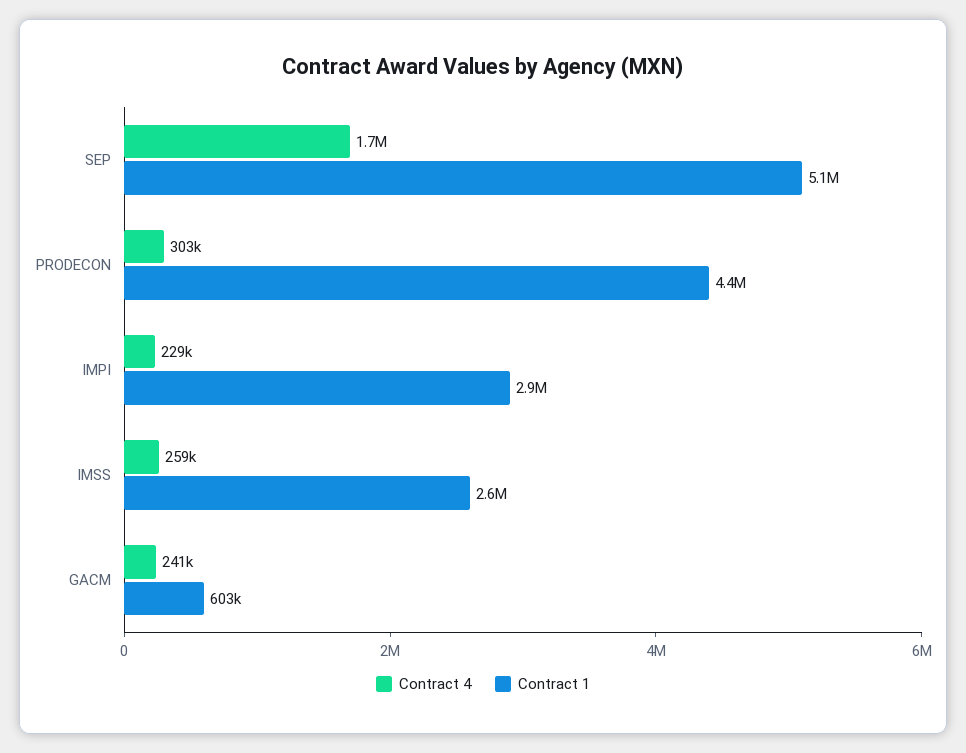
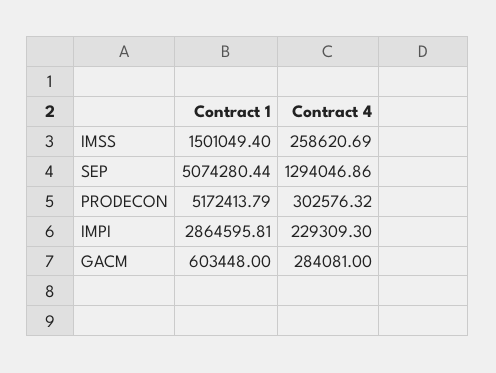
Contract 4, SEP: 1700000 -> 1294046.86
Contract 1, PRODECON: 4400000 -> 5172413.79
Contract 1, IMSS: 2600000 -> 1501049.4
Contract 4, GACM: 241000 -> 284081

